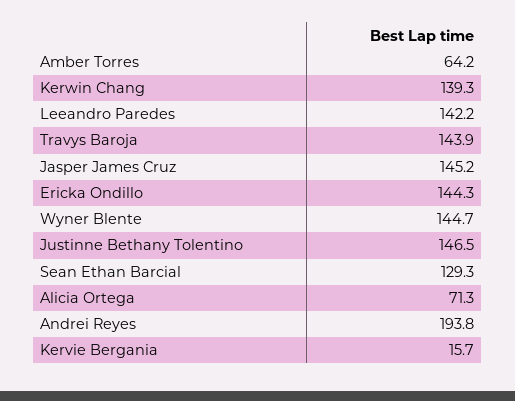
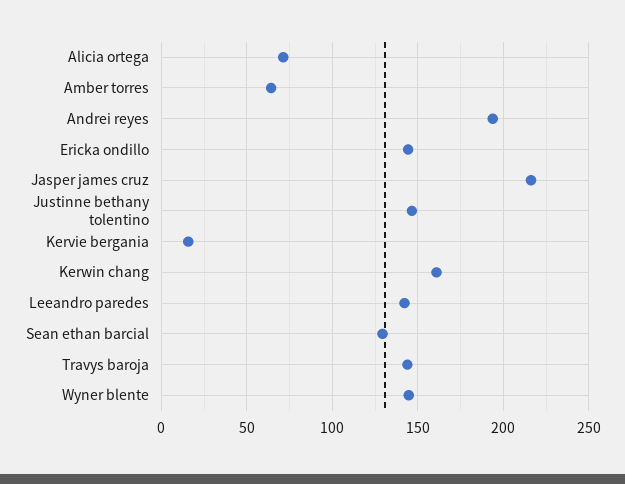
Kerwin Chang: 139.3 -> 160
Jasper James Cruz: 145.2 -> 215

